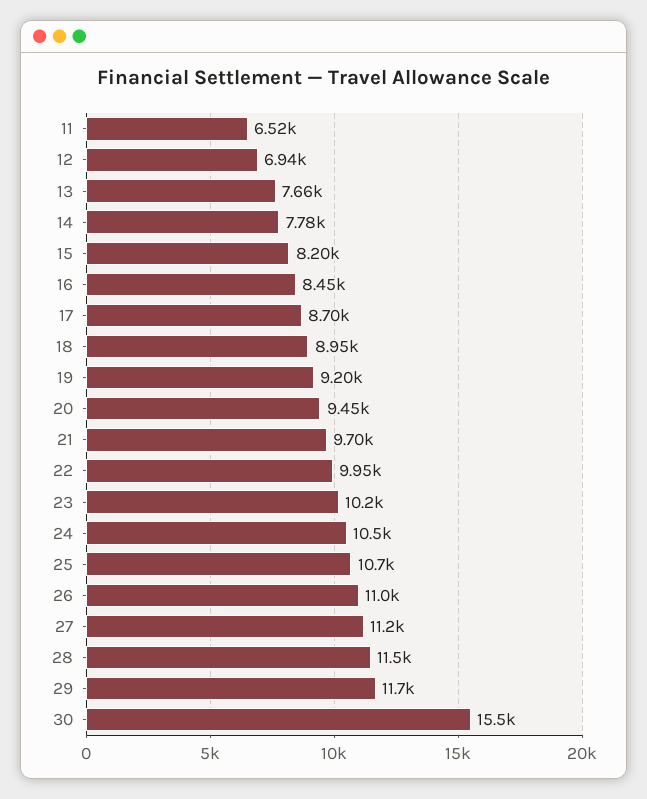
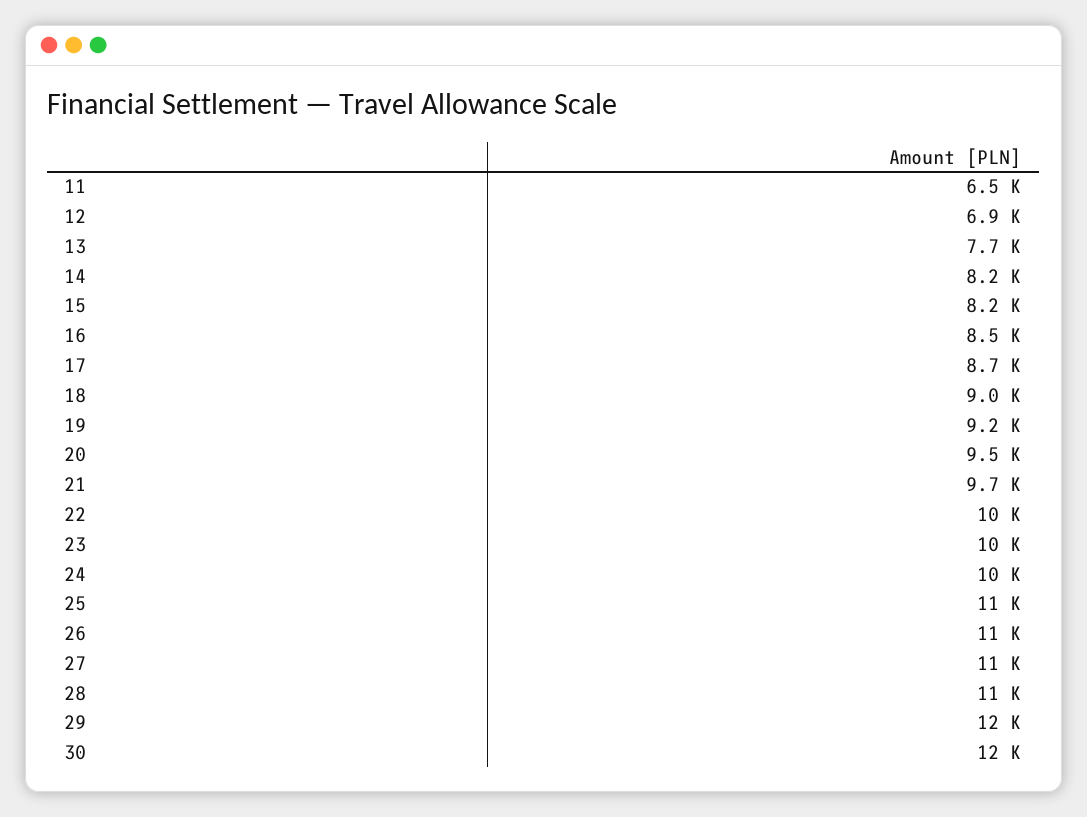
14: 7780 -> 8200
30: 15500 -> 12000

